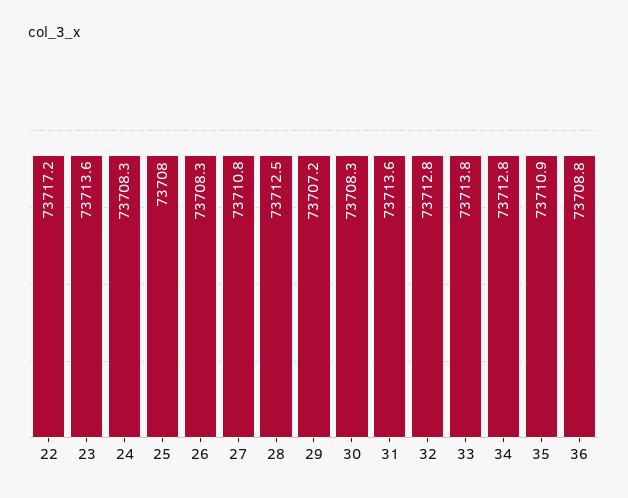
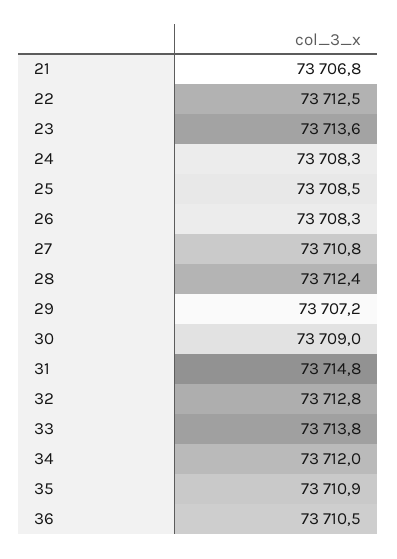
22: 73717.2 -> 73712.5
25: 73708 -> 73708.5
28: 73712.5 -> 73712.4
30: 73708.3 -> 73709
31: 73713.6 -> 73714.8
34: 73712.8 -> 73712
36: 73708.8 -> 73710.5
21: none -> 73706.8

